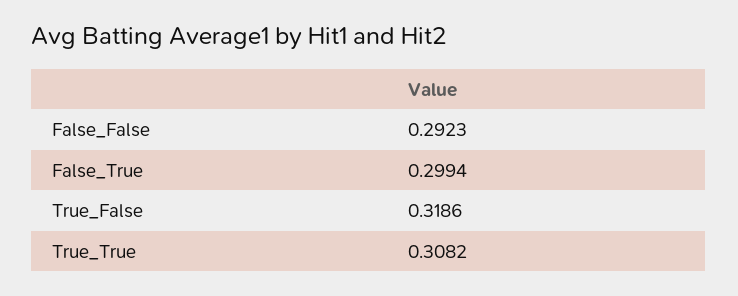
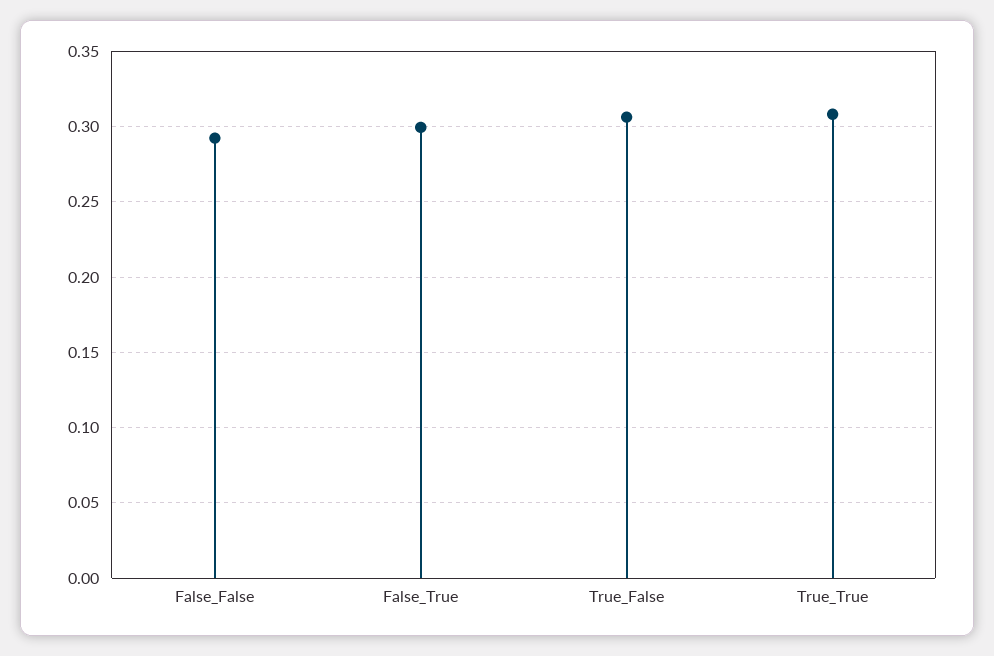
True_False: 0.3186 -> 0.305

